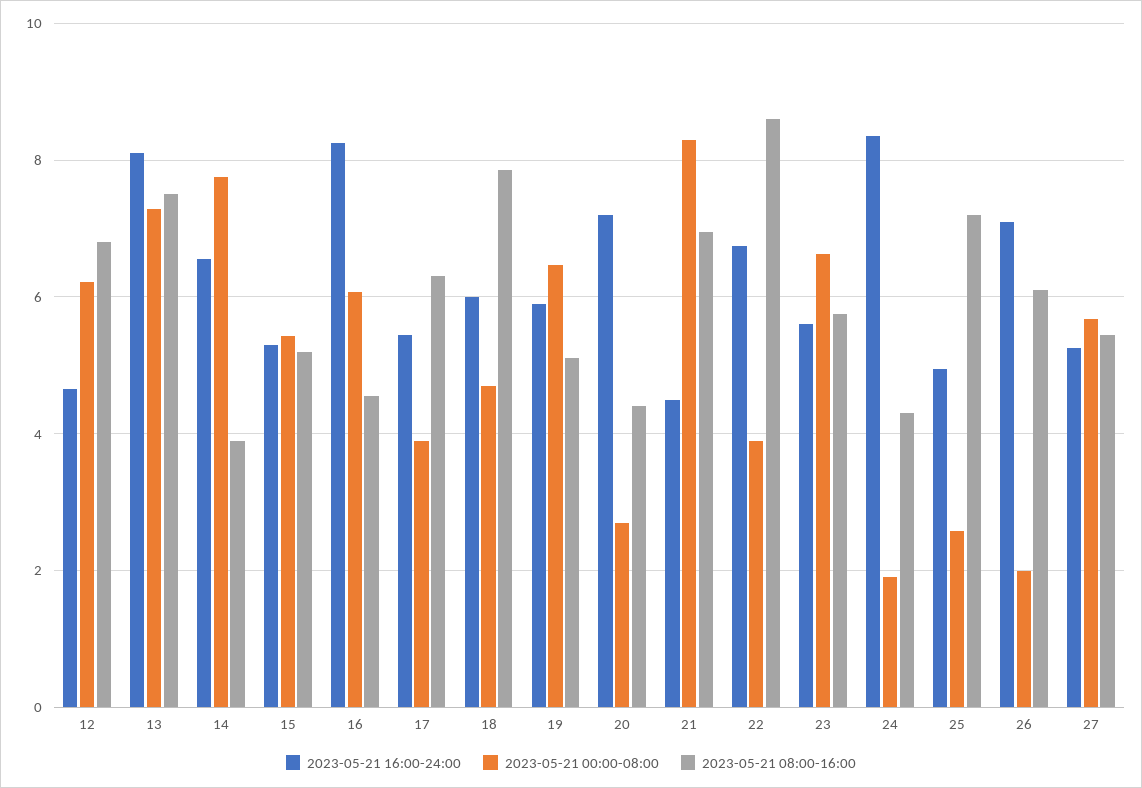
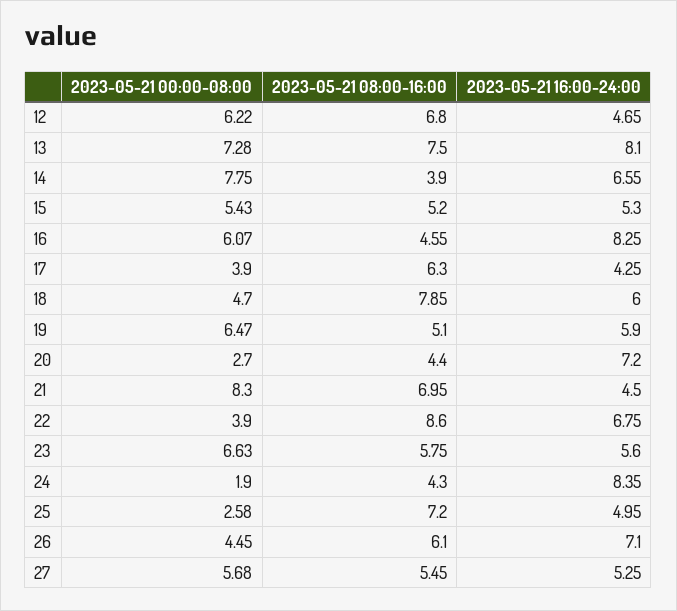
2023-05-21 16:00-24:00, 17: 5.4 -> 4.25
2023-05-21 00:00-08:00, 26: 2 -> 4.45

